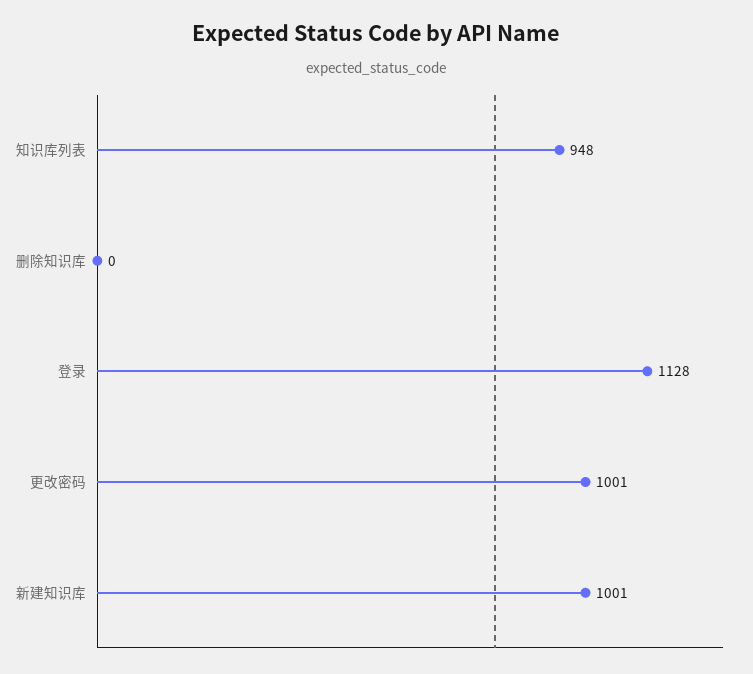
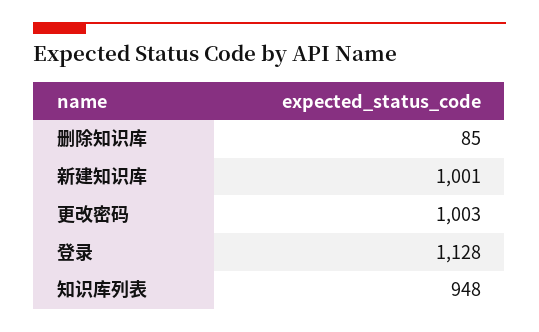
删除知识库: 0 -> 85
更改密码: 1001 -> 1003

